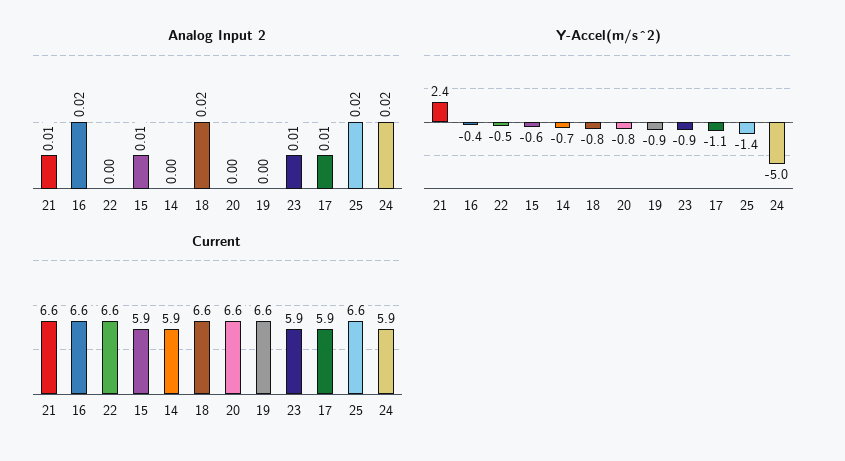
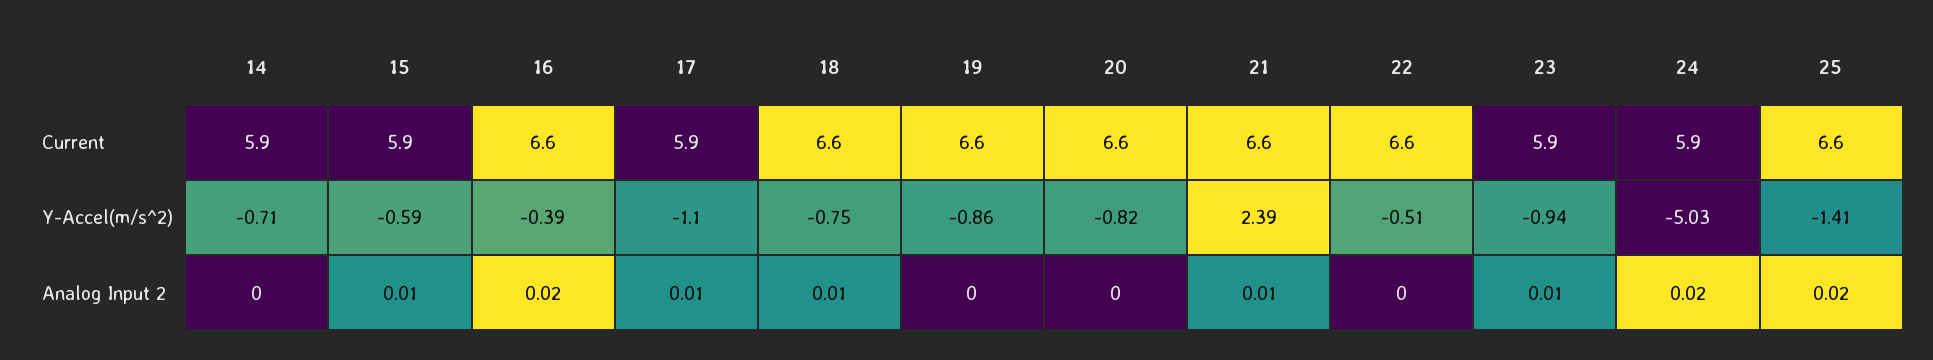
Analog Input 2, 18: 0.02 -> 0.01

